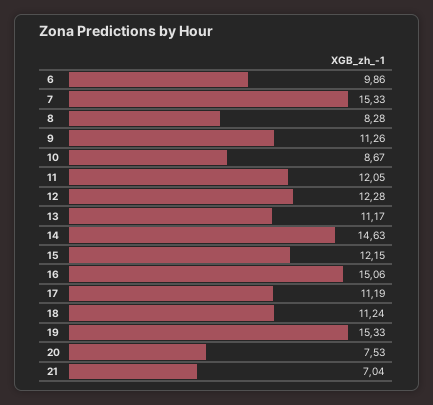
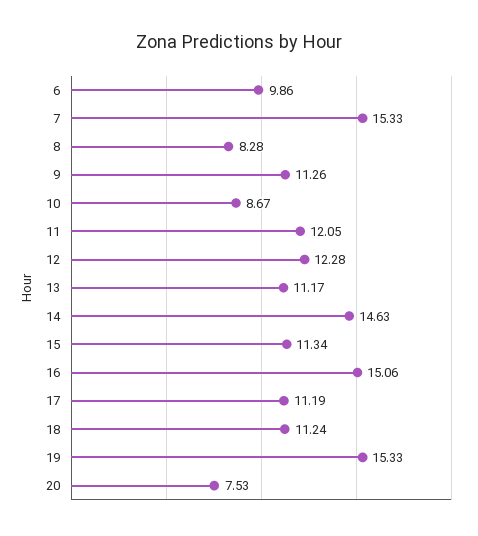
15: 12.15 -> 11.34
21: 7.04 -> none

